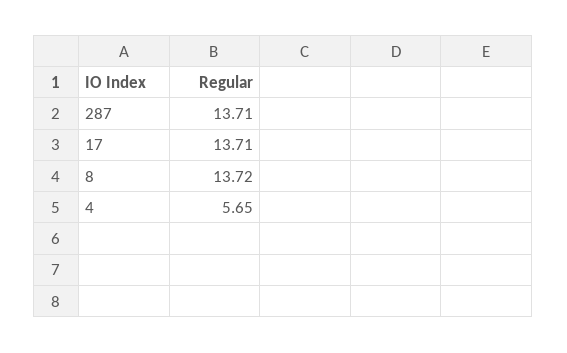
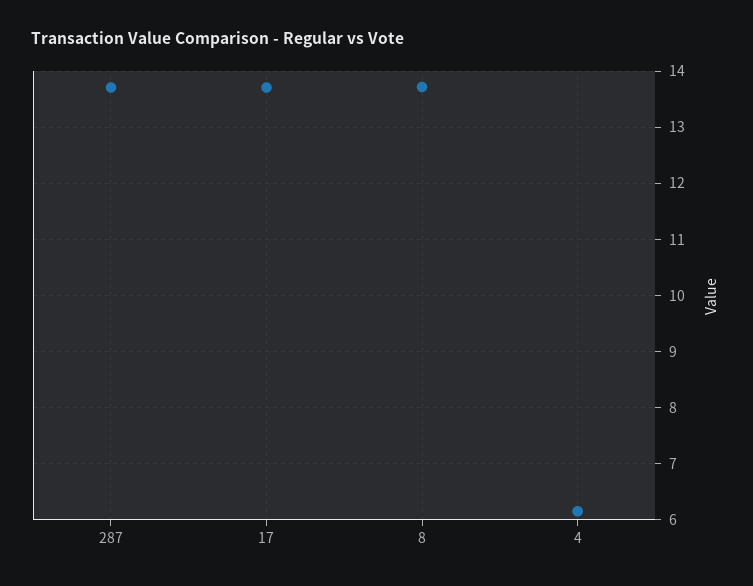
4: 5.65 -> 6.2

